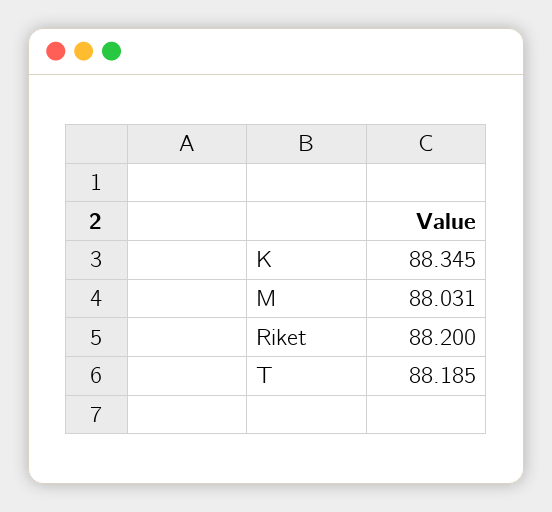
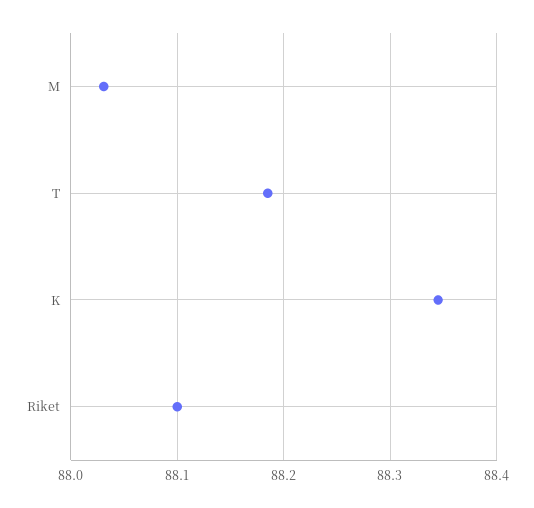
Riket: 88.2 -> 88.1

